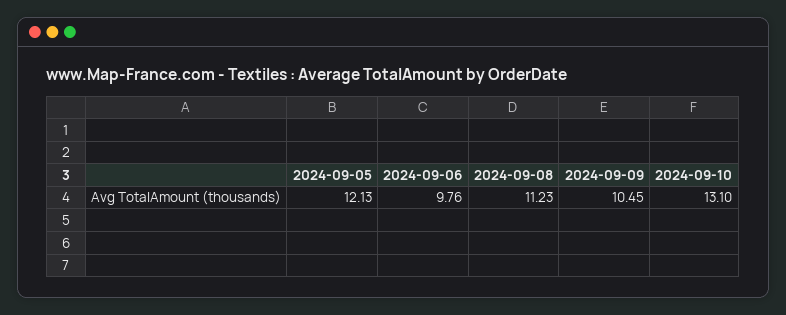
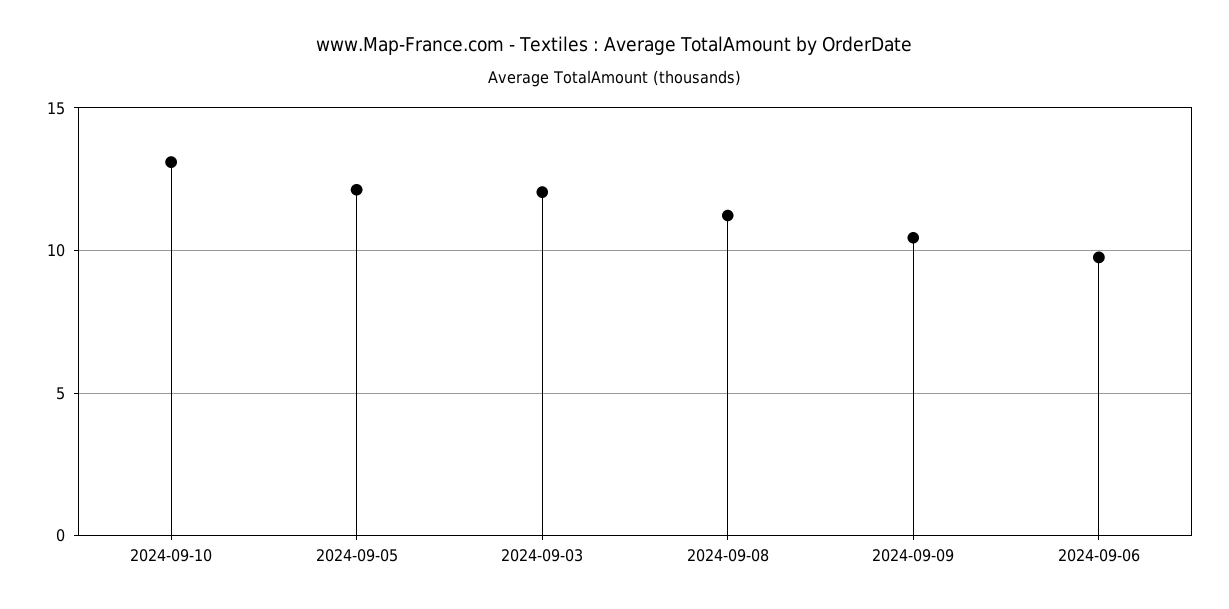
2024-09-03: none -> 12

